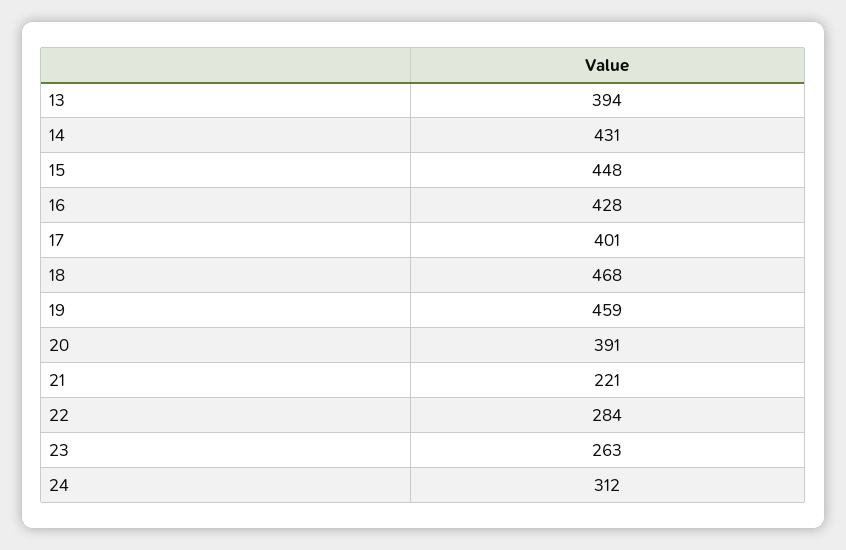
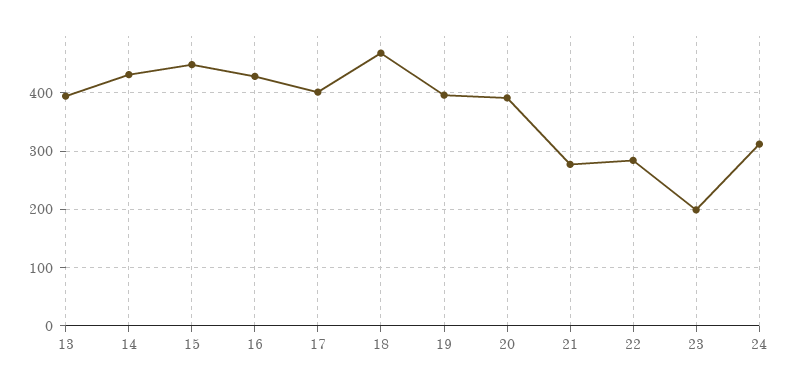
19: 459 -> 400
21: 221 -> 280
23: 263 -> 200

